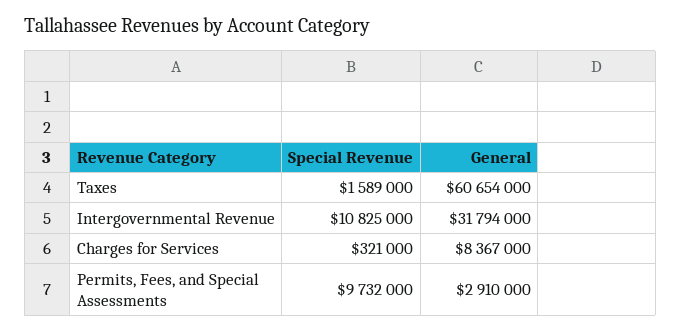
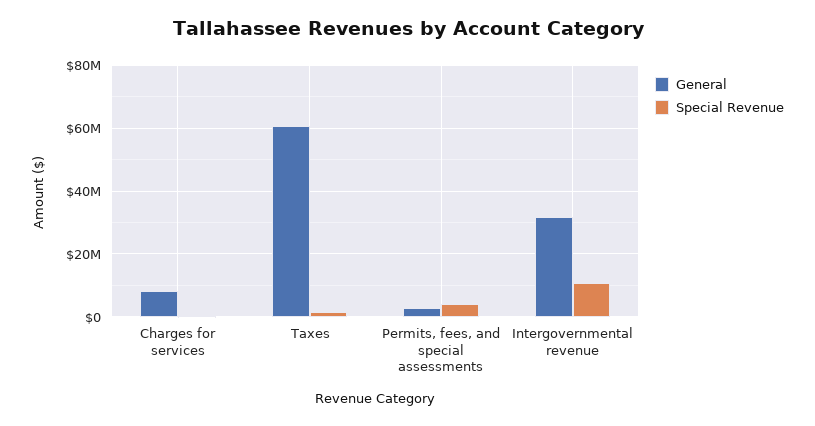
Special Revenue, Permits, Fees, and Special Assessments: 9732000 -> 4000000

